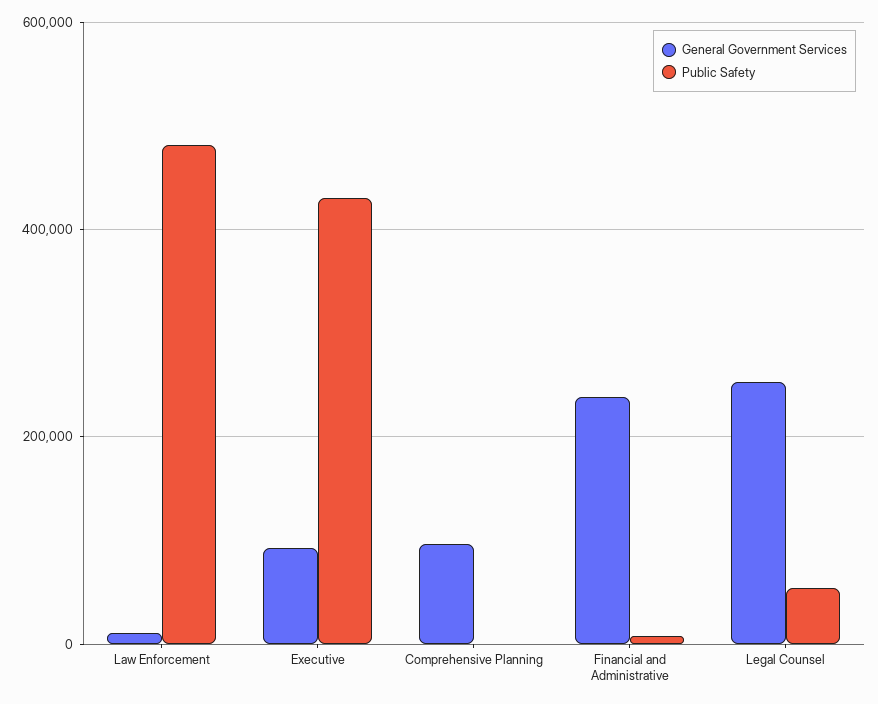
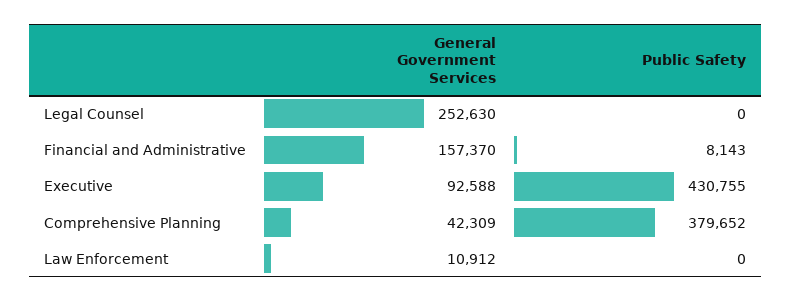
Public Safety, Law Enforcement: 480000 -> 0
General Government Services, Comprehensive Planning: 100000 -> 42309
Public Safety, Comprehensive Planning: 0 -> 379652
General Government Services, Financial and Administrative: 240000 -> 157370
Public Safety, Legal Counsel: 60000 -> 0

